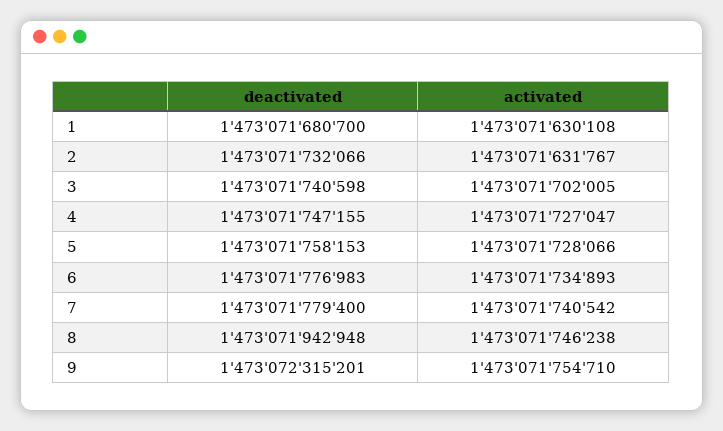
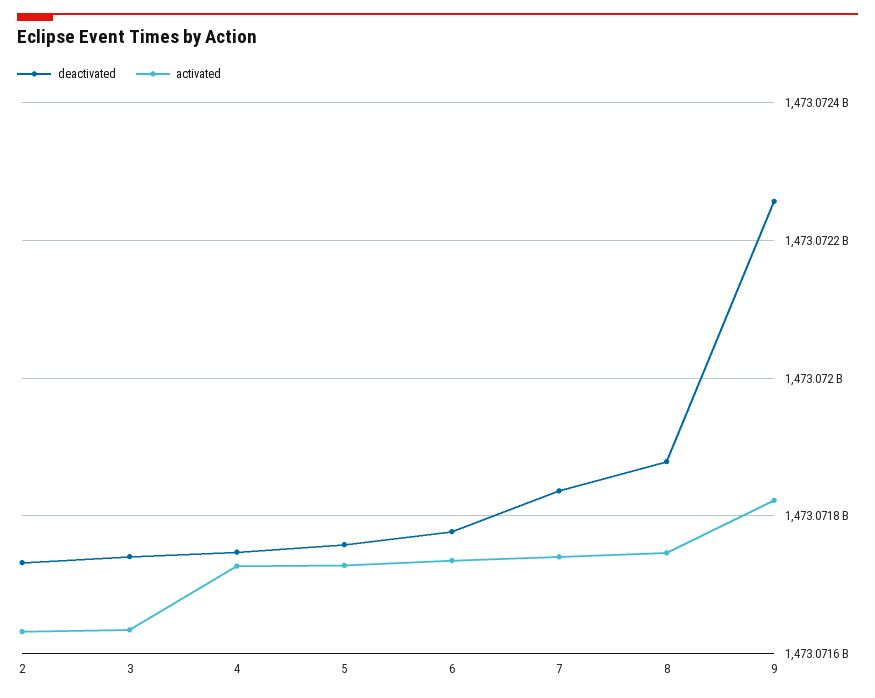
deactivated, 1: 1473071680700 -> none
activated, 1: 1473071630108 -> none
activated, 3: 1473071702005 -> 1473071640000
deactivated, 7: 1473071779400 -> 1473071840000
deactivated, 8: 1473071942948 -> 1473071880000
deactivated, 9: 1473072315201 -> 1473072260000
activated, 9: 1473071754710 -> 1473071820000

